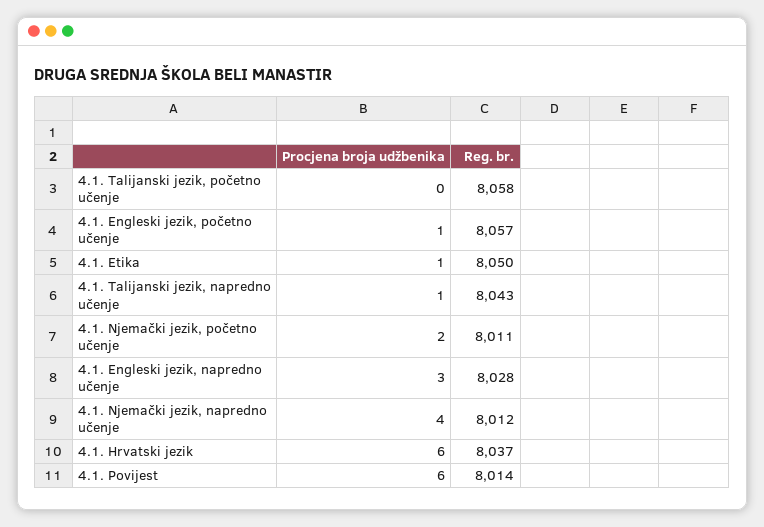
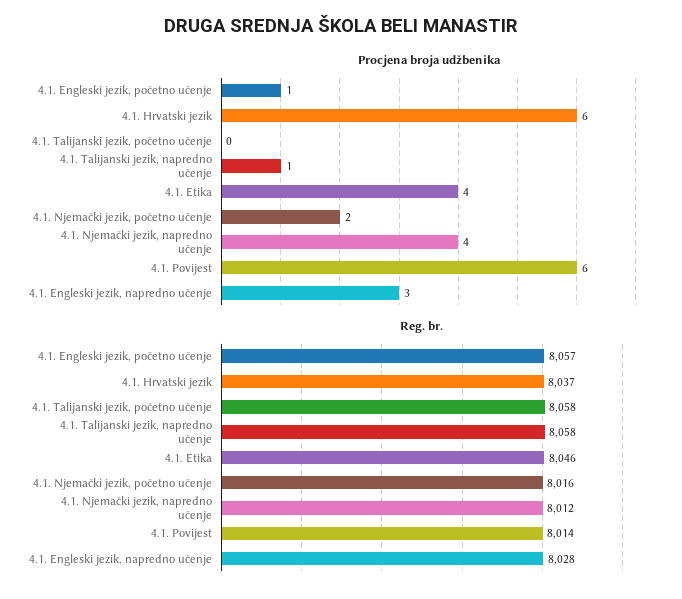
Procjena broja udžbenika, 4.1. Etika: 1 -> 4
Reg. br., 4.1. Etika: 8050 -> 8046
Reg. br., 4.1. Talijanski jezik, napredno učenje: 8043 -> 8058
Reg. br., 4.1. Njemački jezik, početno učenje: 8011 -> 8016

